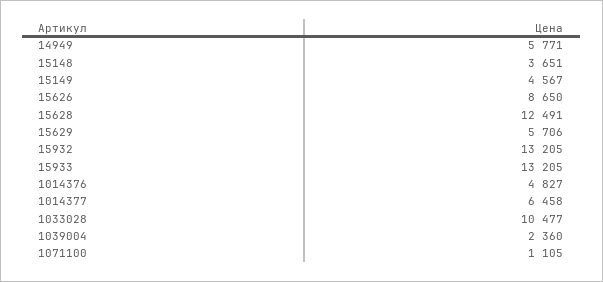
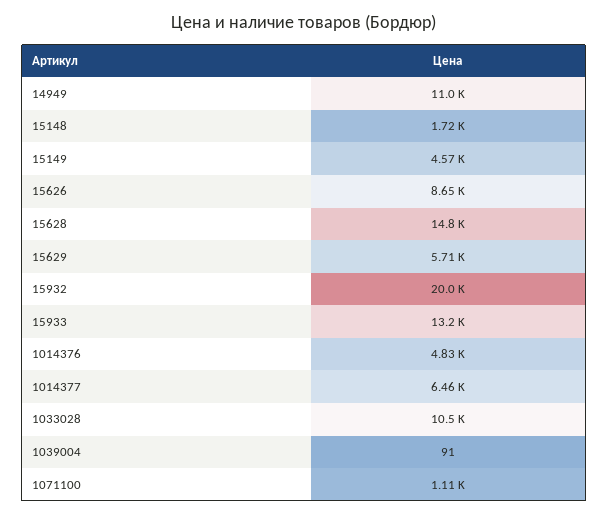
14949: 5771 -> 11000
15148: 3651 -> 1720
15628: 12491 -> 14800
15932: 13205 -> 20000
1039004: 2360 -> 91

